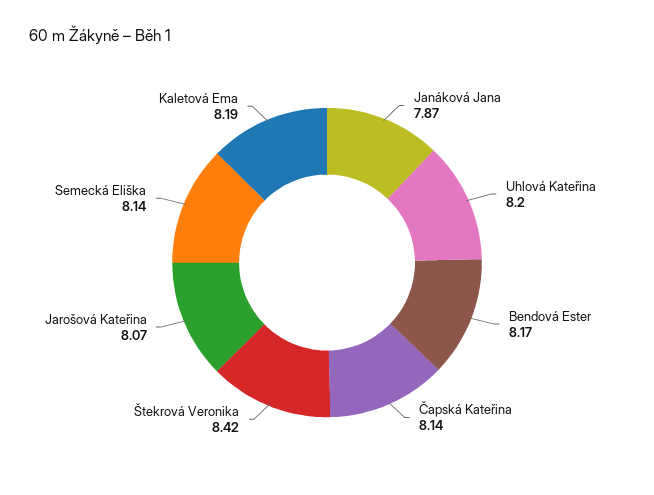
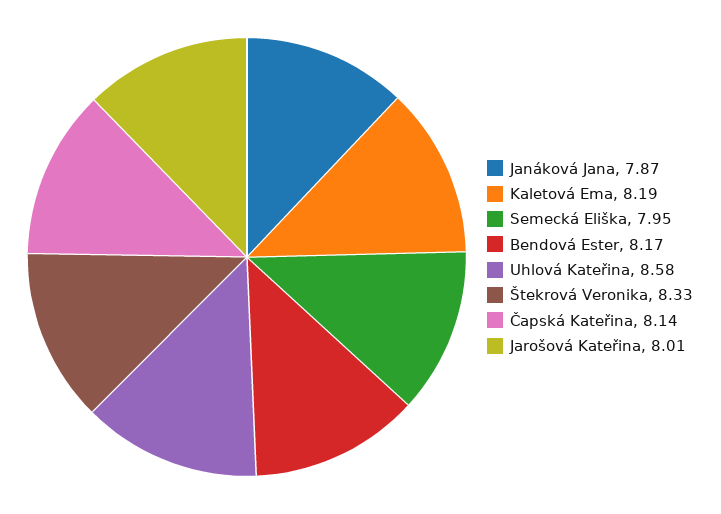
Uhlová Kateřina: 8.2 -> 8.58
Štekrová Veronika: 8.42 -> 8.33
Jarošová Kateřina: 8.07 -> 8.01
Semecká Eliška: 8.14 -> 7.95

